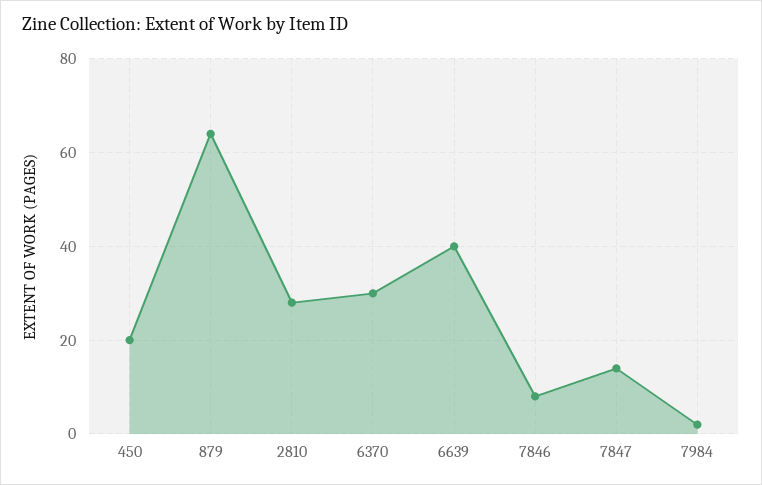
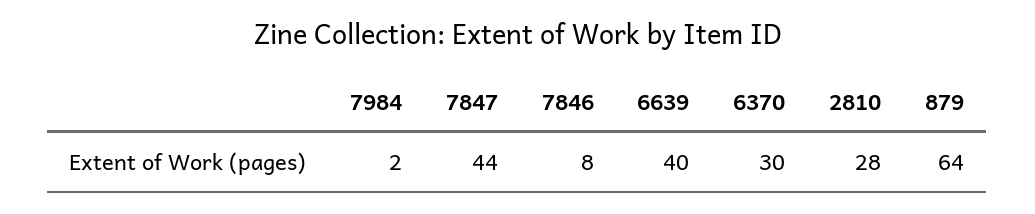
450: 20 -> none
7847: 15 -> 44

